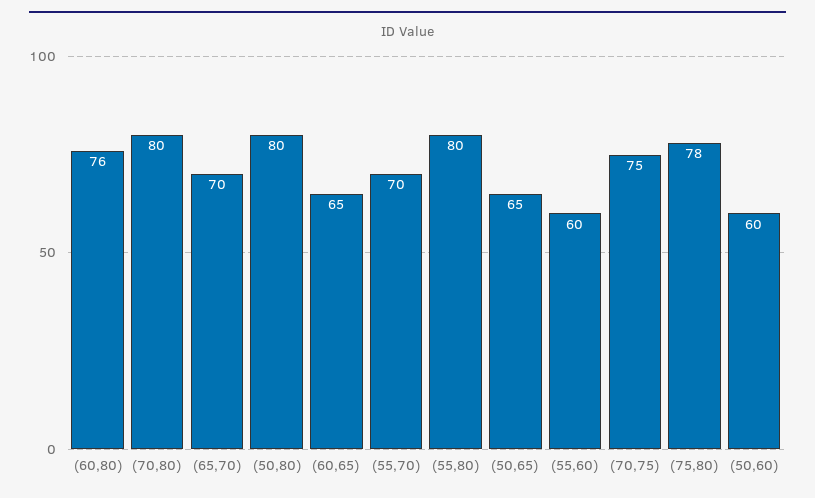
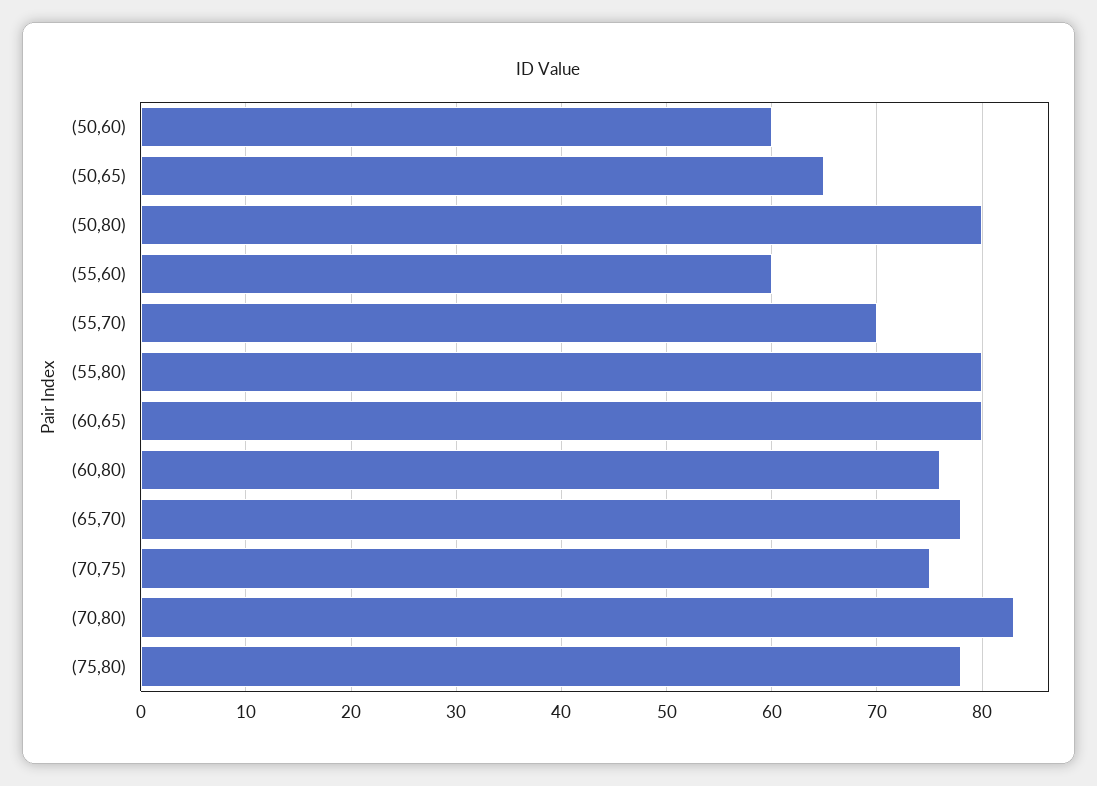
(70,80): 80 -> 83
(65,70): 70 -> 78
(60,65): 65 -> 80

